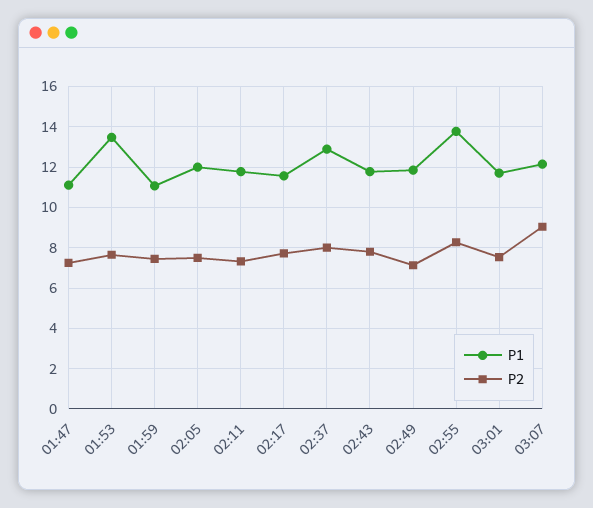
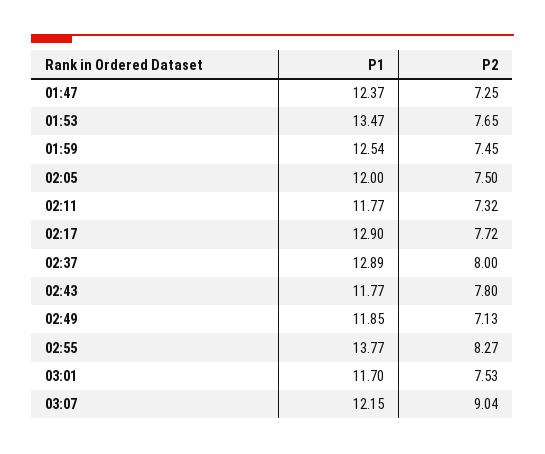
P1, 01:47: 11 -> 12.37
P1, 01:59: 11 -> 12.54
P1, 02:17: 11.5 -> 12.9

